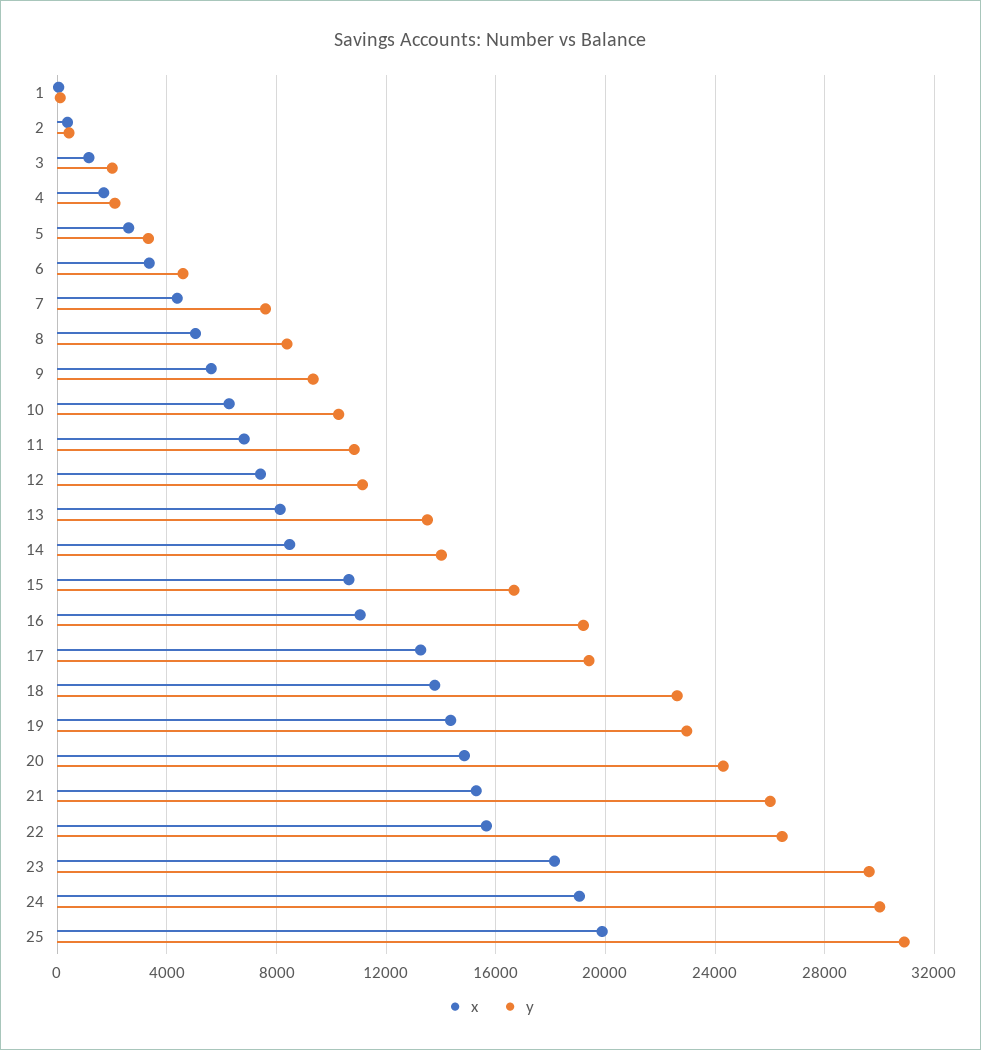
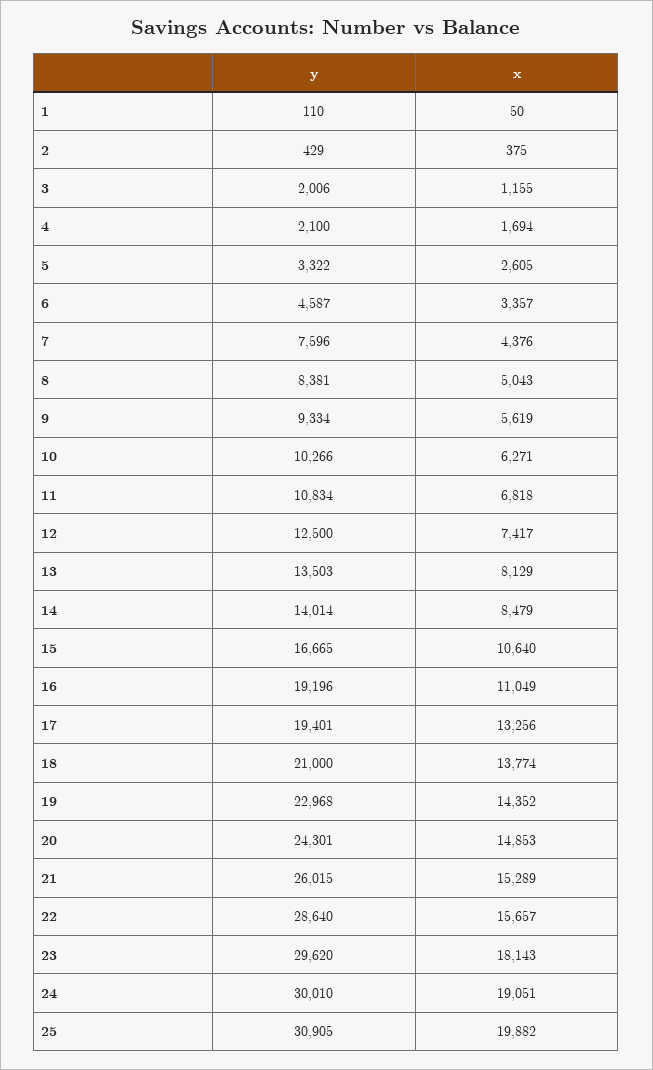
y, 12: 11000 -> 12500
y, 18: 22500 -> 21000
y, 22: 26500 -> 28640

